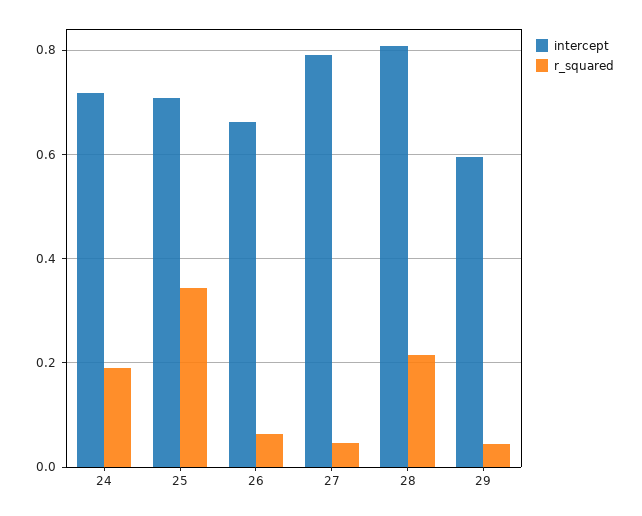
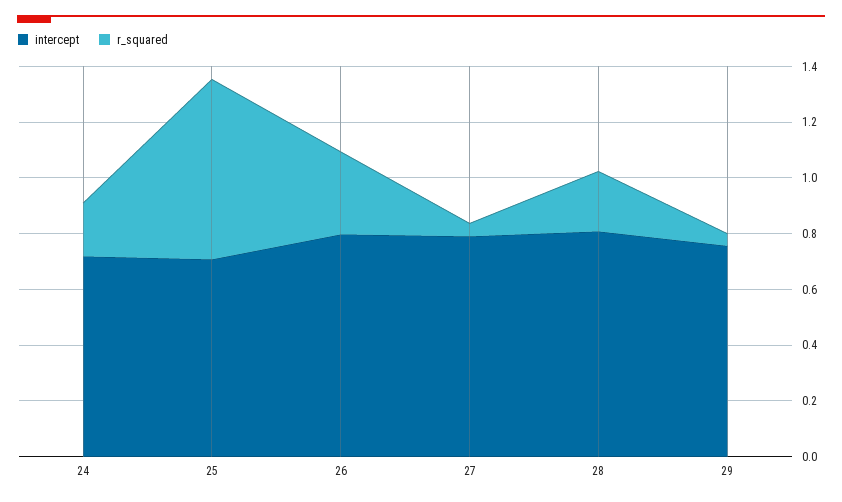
r_squared, 25: 0.34 -> 0.65
intercept, 26: 0.66 -> 0.8
r_squared, 26: 0.06 -> 0.3
intercept, 29: 0.6 -> 0.75

